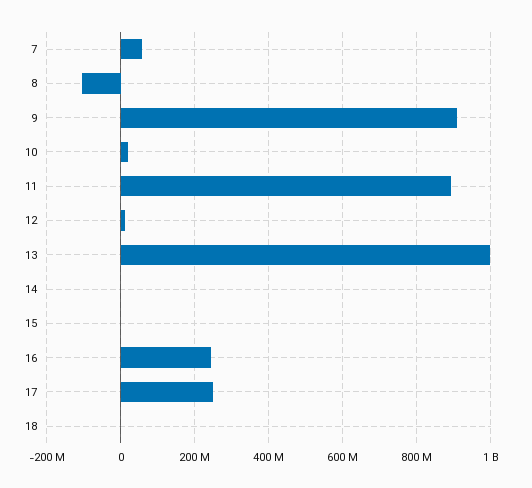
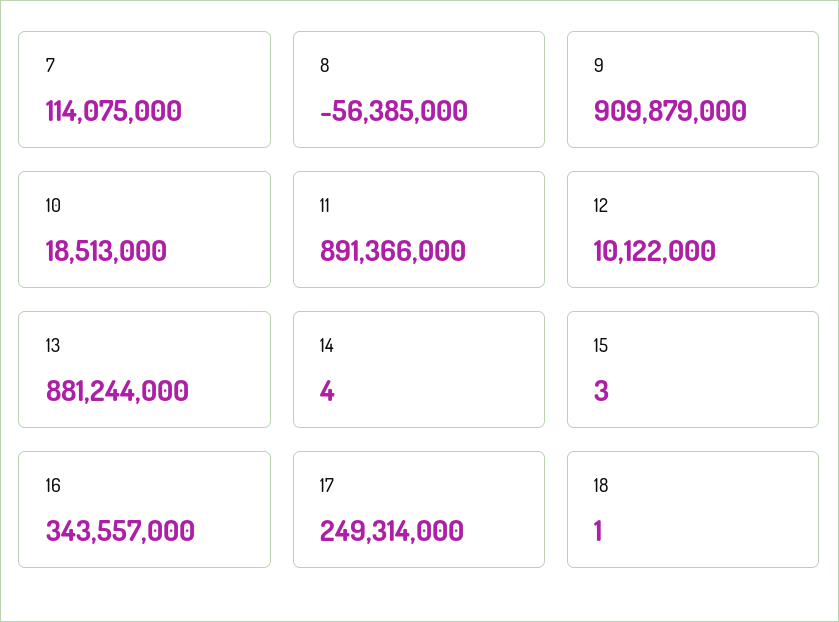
7: 60000000 -> 114075000
8: -100000000 -> -56385000
13: 1000000000 -> 881244000
16: 240000000 -> 343557000

